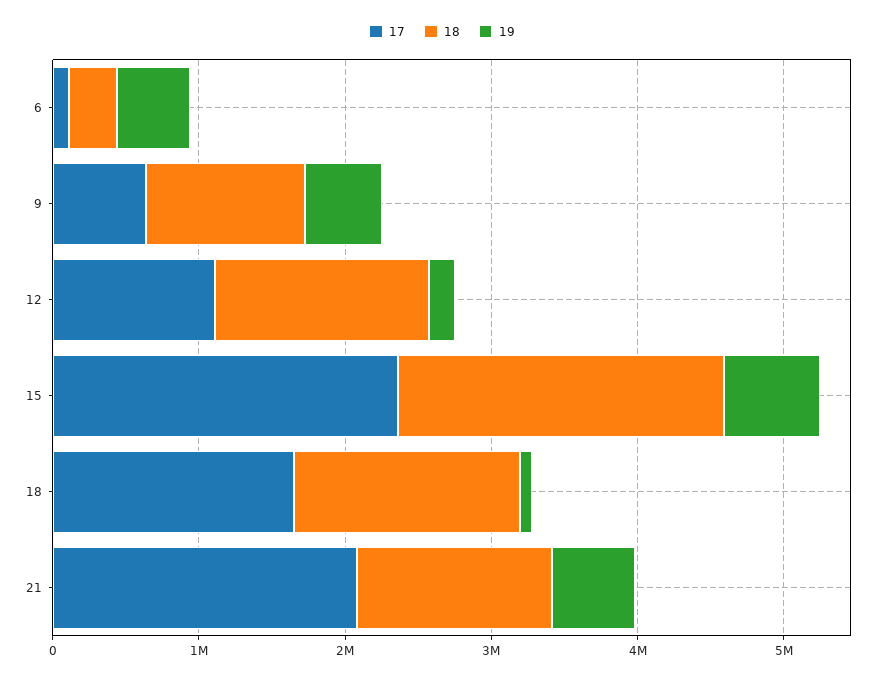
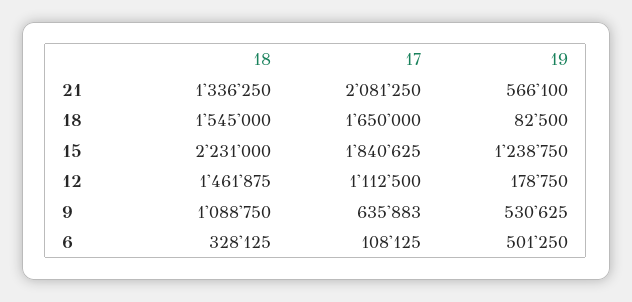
17, 15: 2400000 -> 1840625
19, 15: 600000 -> 1238750

